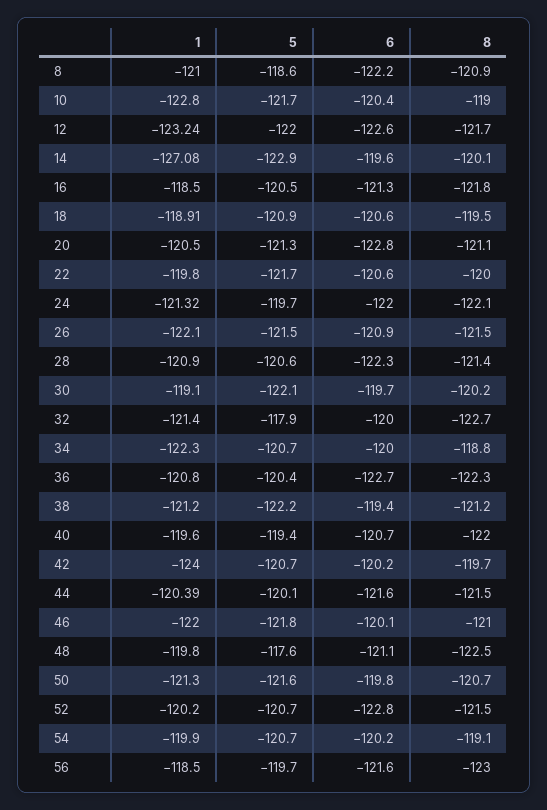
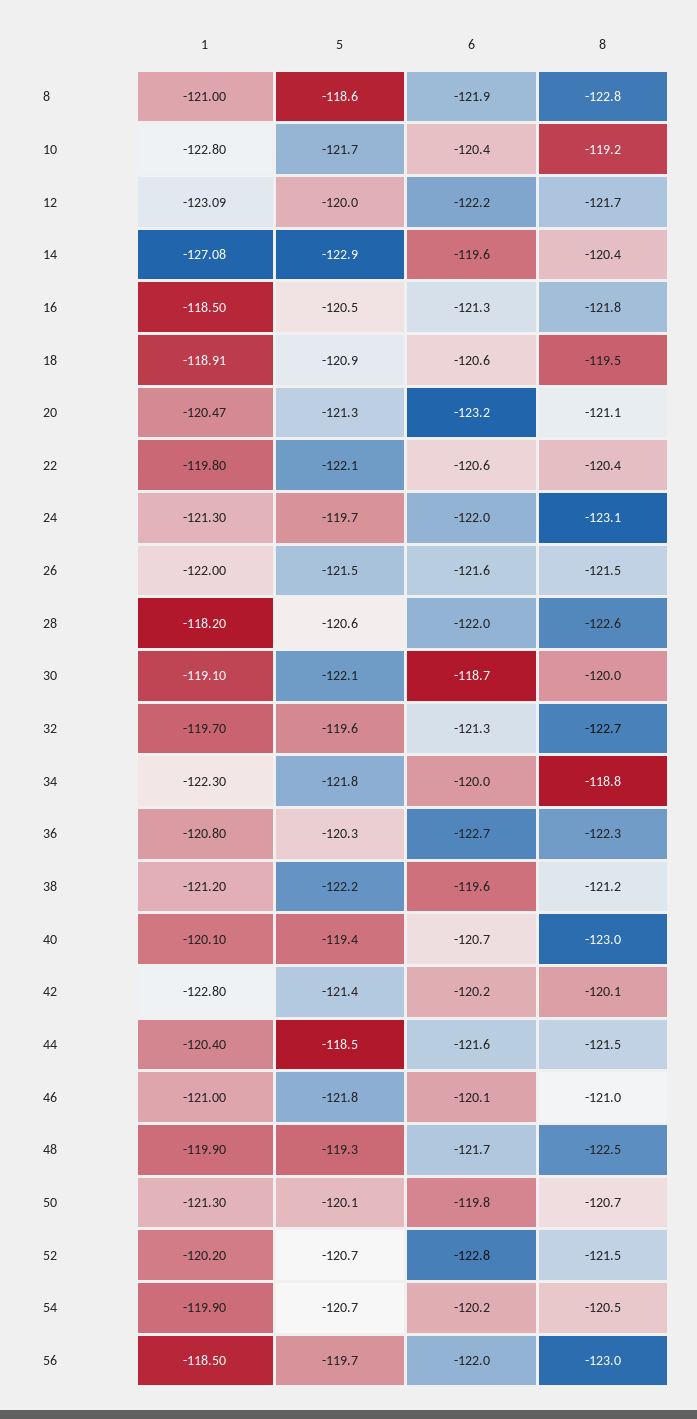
6, 8: -122.2 -> -121.9
8, 8: -120.9 -> -122.8
8, 10: -119 -> -119.2
1, 12: -123.24 -> -123.09
5, 12: -122 -> -120
6, 12: -122.6 -> -122.2
8, 14: -120.1 -> -120.4
1, 20: -120.5 -> -120.47
6, 20: -122.8 -> -123.2
5, 22: -121.7 -> -122.1
8, 22: -120 -> -120.4
1, 24: -121.32 -> -121.3
8, 24: -122.1 -> -123.1
1, 26: -122.1 -> -122
6, 26: -120.9 -> -121.6
1, 28: -120.9 -> -118.2
6, 28: -122.3 -> -122
8, 28: -121.4 -> -122.6
6, 30: -119.7 -> -118.7
8, 30: -120.2 -> -120
1, 32: -121.4 -> -119.7
5, 32: -117.9 -> -119.6
6, 32: -120 -> -121.3
5, 34: -120.7 -> -121.8
5, 36: -120.4 -> -120.3
6, 38: -119.4 -> -119.6
1, 40: -119.6 -> -120.1
8, 40: -122 -> -123
1, 42: -124 -> -122.8
5, 42: -120.7 -> -121.4
8, 42: -119.7 -> -120.1
1, 44: -120.39 -> -120.4
5, 44: -120.1 -> -118.5
1, 46: -122 -> -121
1, 48: -119.8 -> -119.9
5, 48: -117.6 -> -119.3
6, 48: -121.1 -> -121.7
5, 50: -121.6 -> -120.1
8, 54: -119.1 -> -120.5
6, 56: -121.6 -> -122

